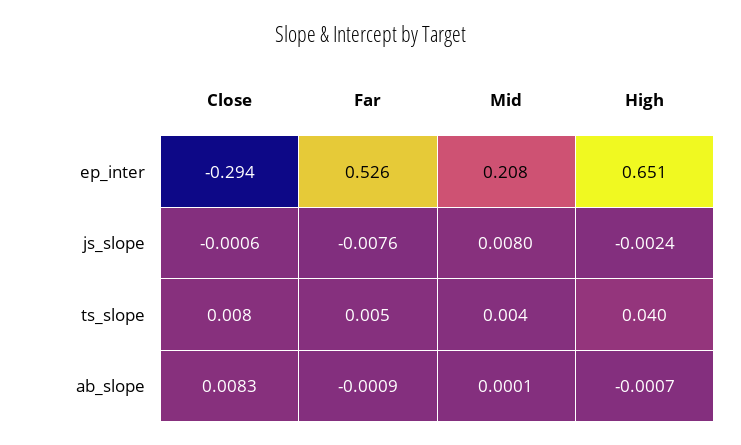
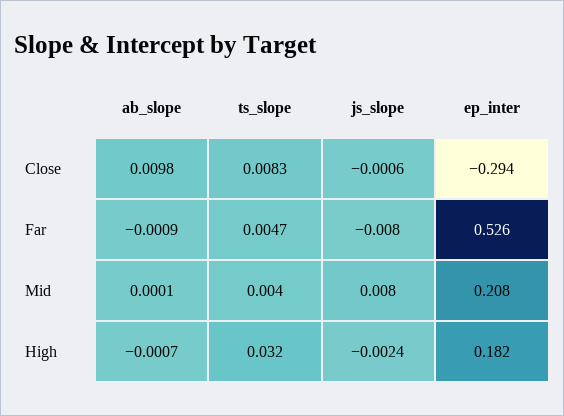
High, ep_inter: 0.651 -> 0.182
Far, js_slope: -0.0076 -> -0.008
High, ts_slope: 0.04 -> 0.032
Close, ab_slope: 0.0083 -> 0.0098

